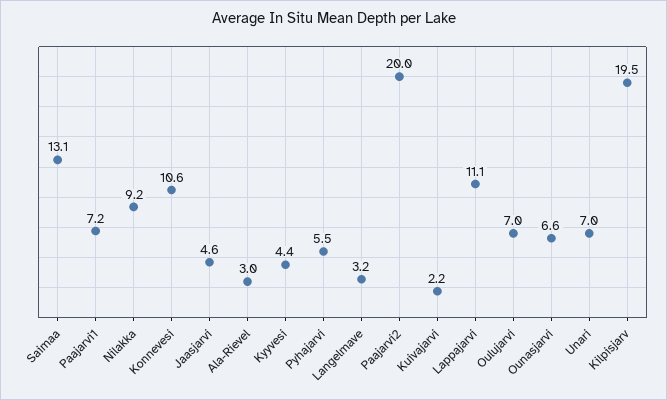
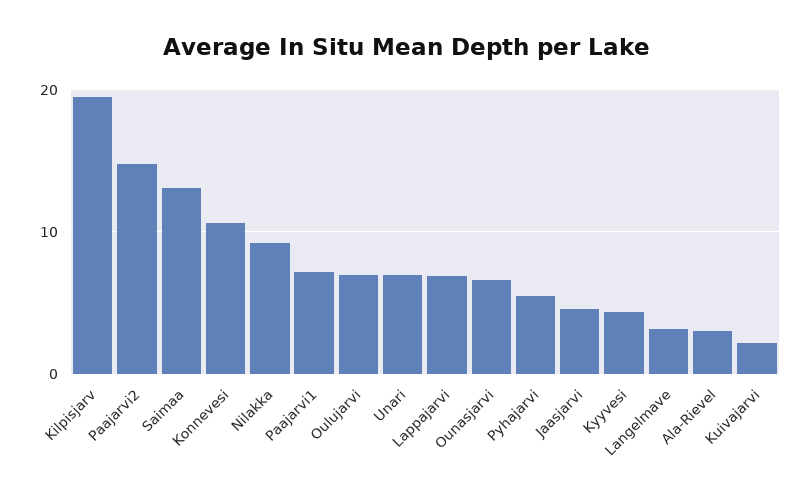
Paajarvi2: 20 -> 15
Lappajarvi: 11.1 -> 7

